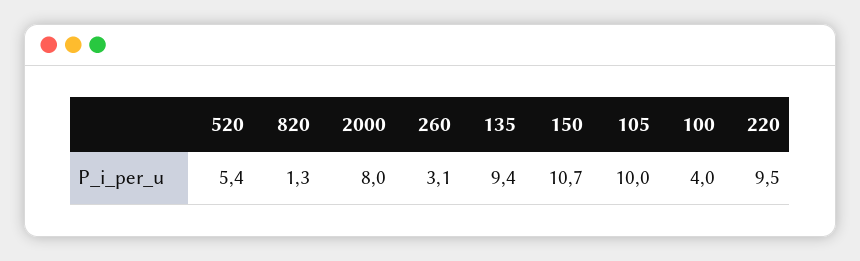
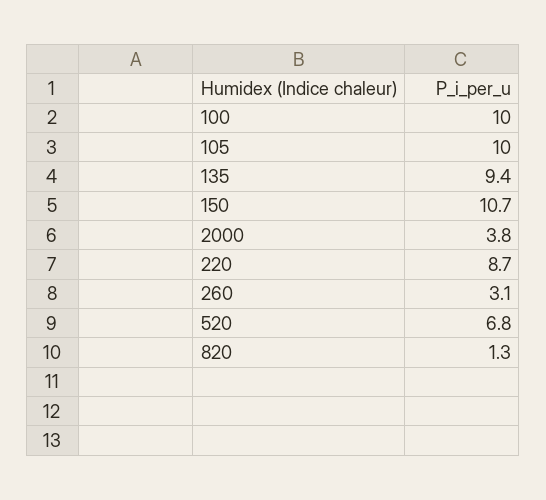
520: 5.4 -> 6.8
2000: 8 -> 3.8
100: 4 -> 10
220: 9.5 -> 8.7

